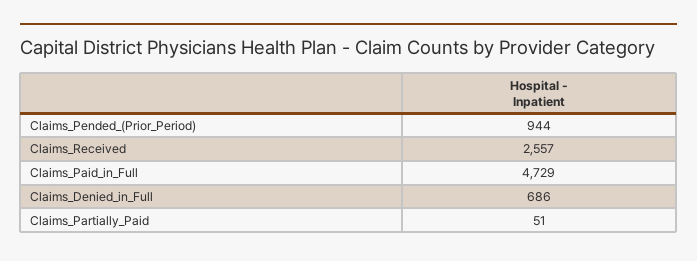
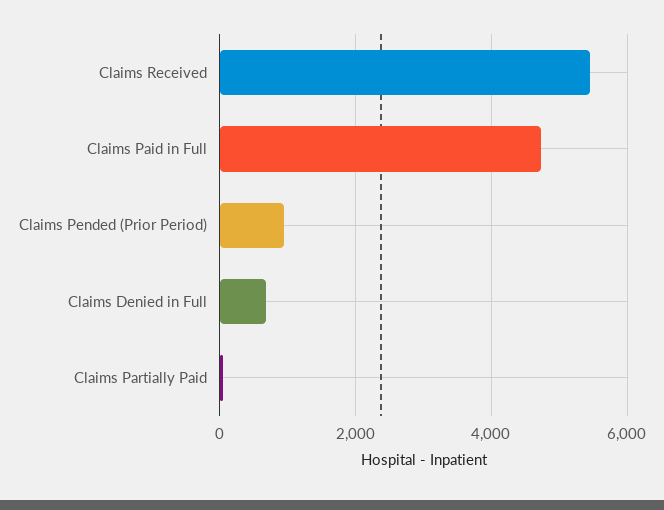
Claims_Received: 2557 -> 5400

